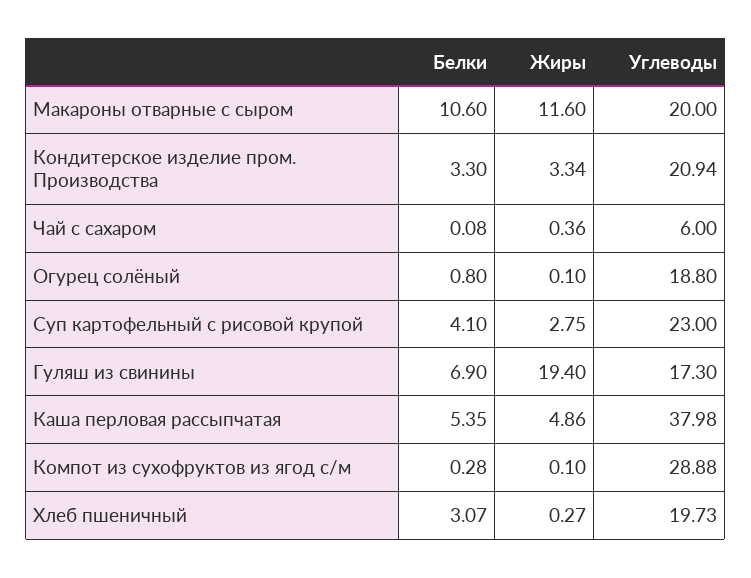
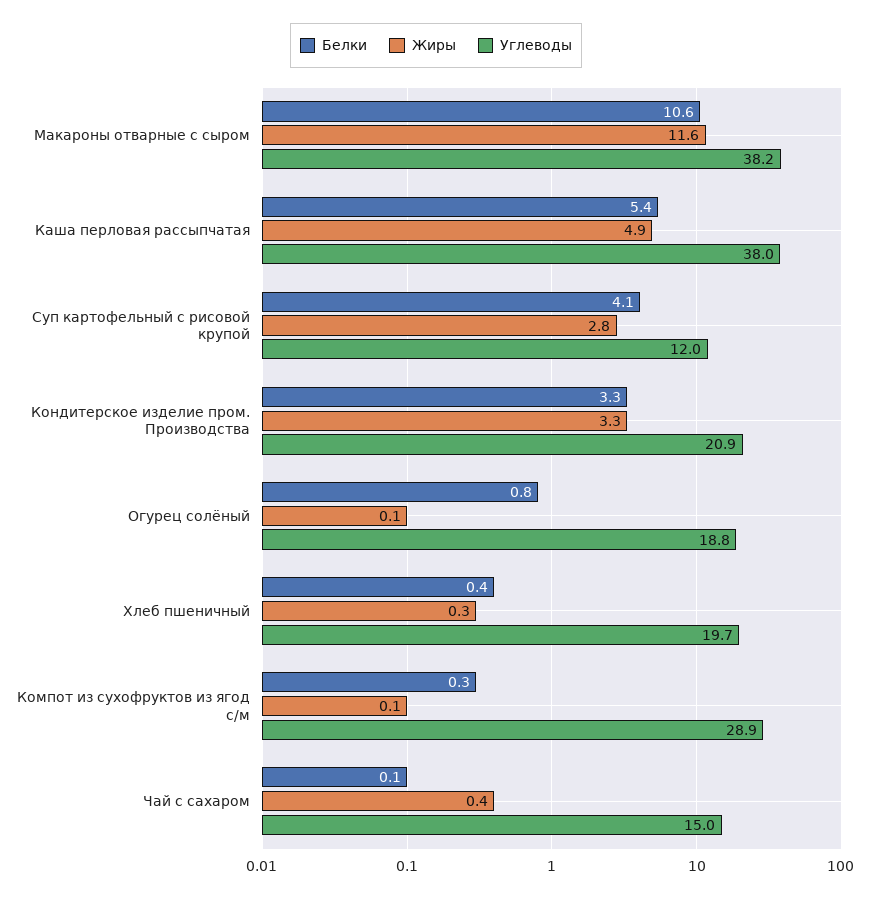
Углеводы, Макароны отварные с сыром: 20 -> 38.2
Углеводы, Чай с сахаром: 6 -> 15
Углеводы, Суп картофельный с рисовой крупой: 23 -> 12
Белки, Гуляш из свинины: 6.9 -> none
Жиры, Гуляш из свинины: 19.4 -> none
Углеводы, Гуляш из свинины: 17.3 -> none
Белки, Хлеб пшеничный: 3.07 -> 0.4

